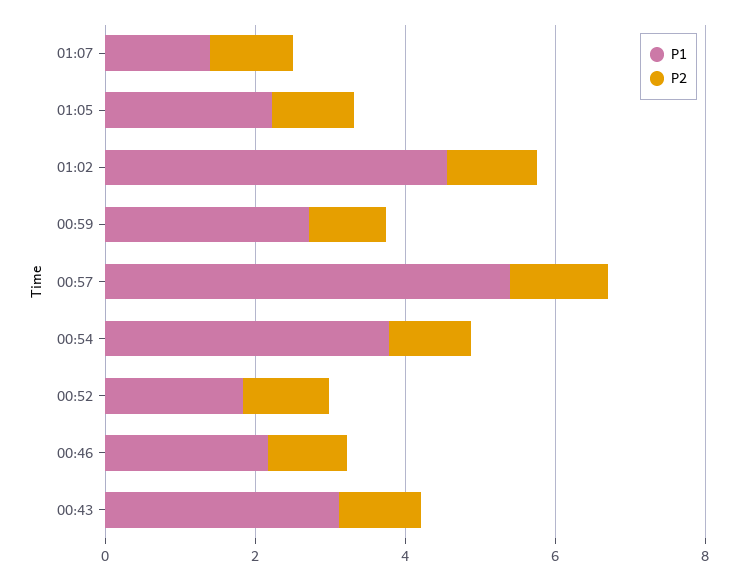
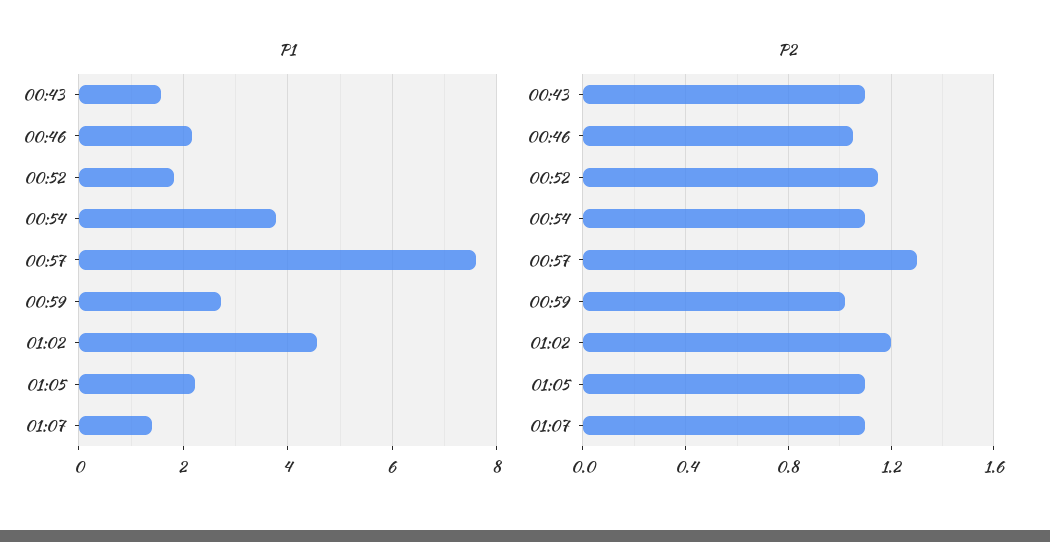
P1, 00:57: 5.5 -> 7.6
P1, 00:43: 3 -> 1.6

